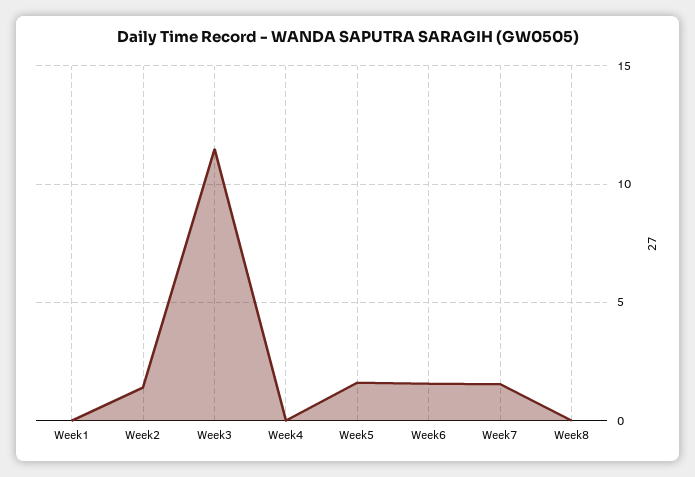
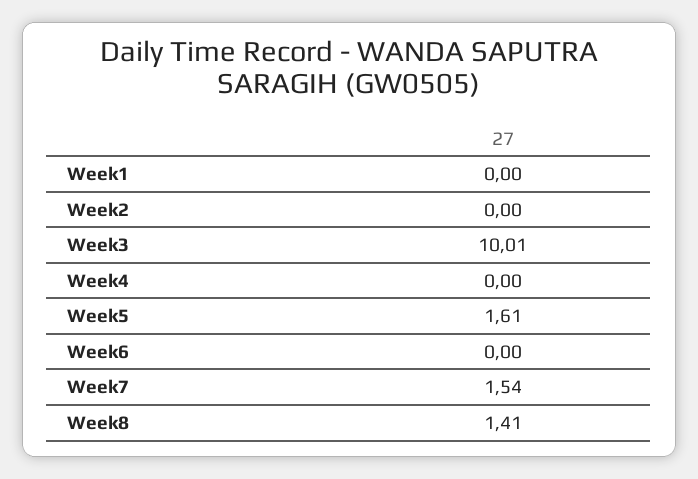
Week2: 1.5 -> 0
Week3: 11.5 -> 10.01
Week6: 1.5 -> 0
Week8: 0 -> 1.41

